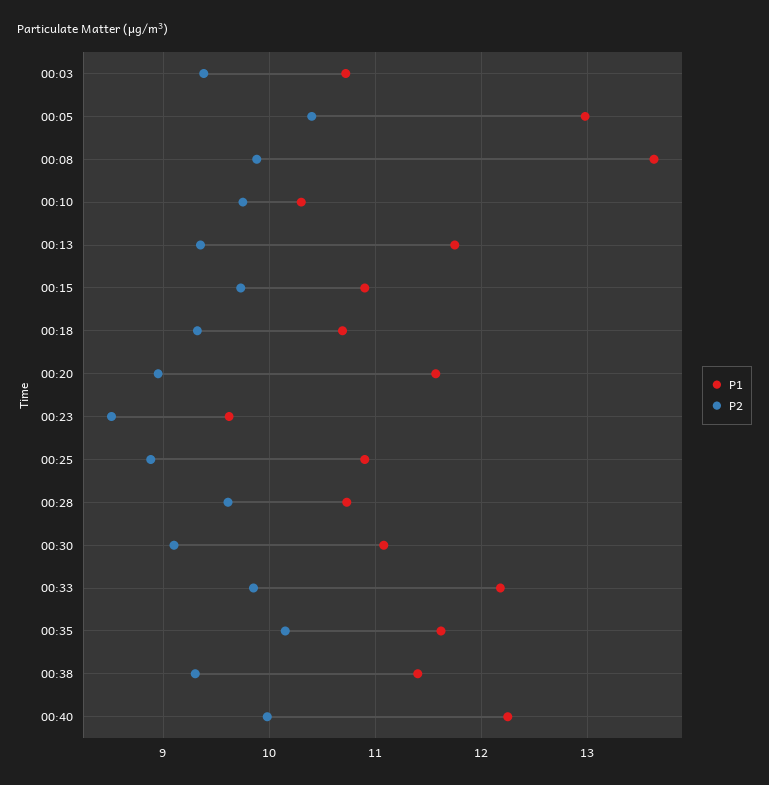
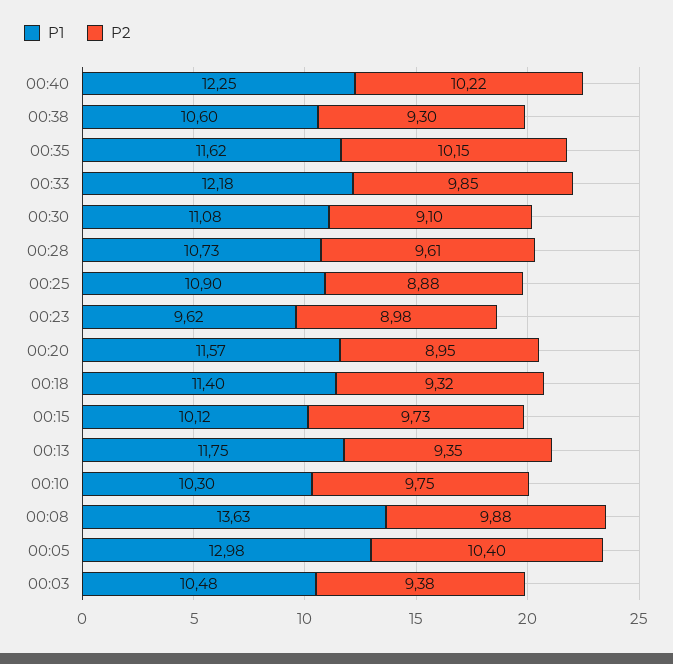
P1, 00:03: 10.7 -> 10.48
P1, 00:15: 10.9 -> 10.12
P1, 00:18: 10.7 -> 11.4
P2, 00:23: 8.5 -> 8.98
P1, 00:38: 11.4 -> 10.6
P2, 00:40: 10 -> 10.22

